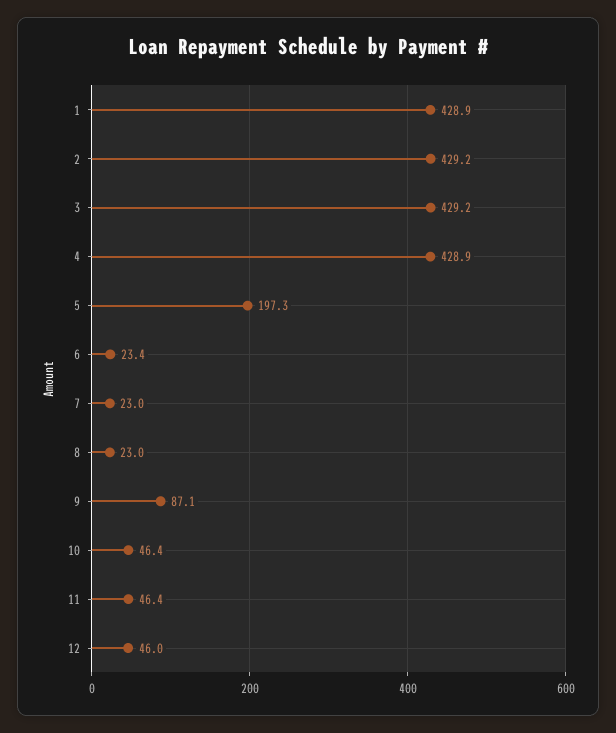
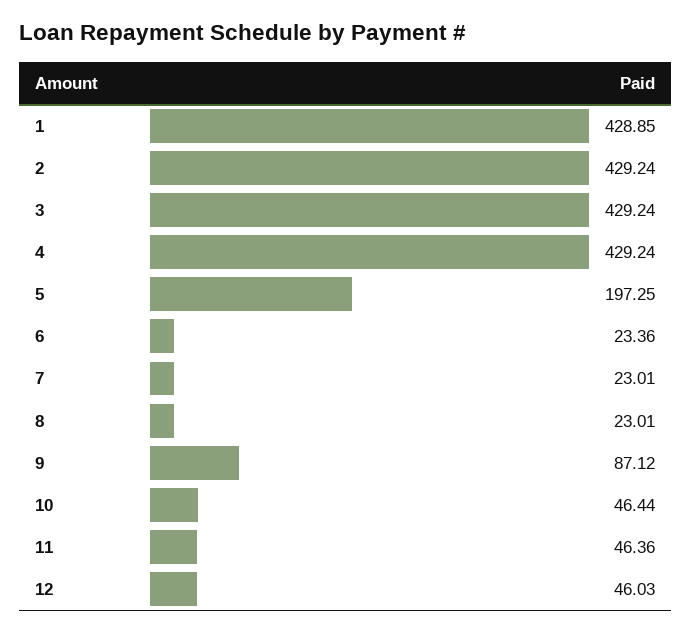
4: 428.9 -> 429.24

